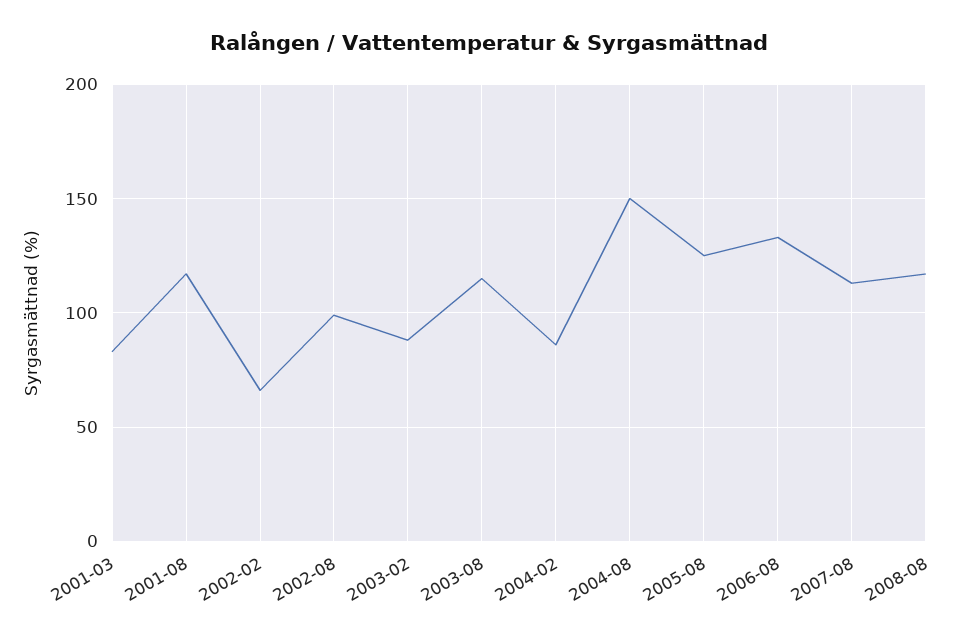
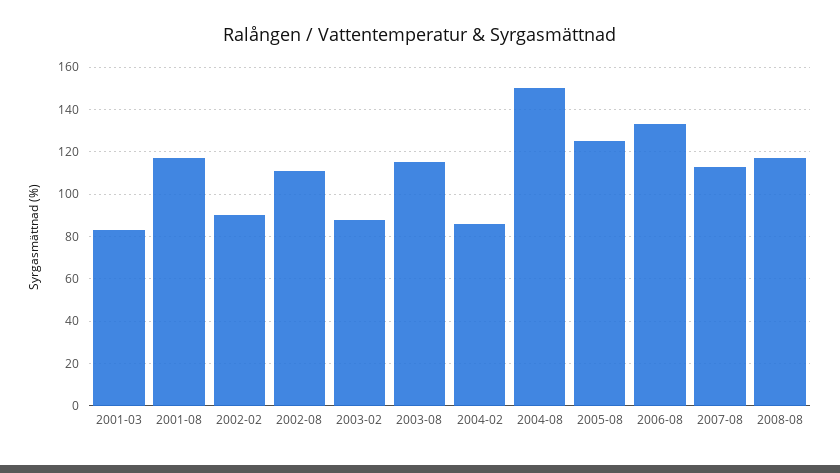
2002-02: 65 -> 90
2002-08: 100 -> 110

